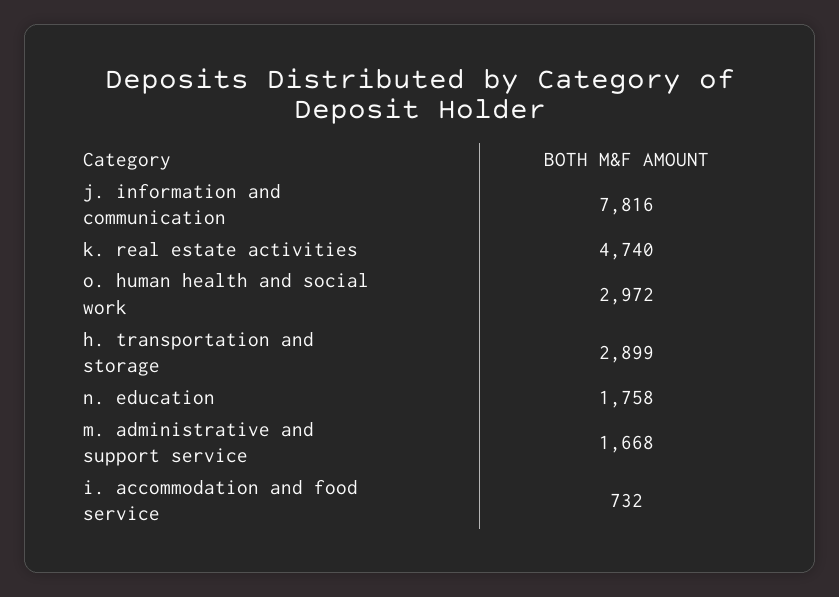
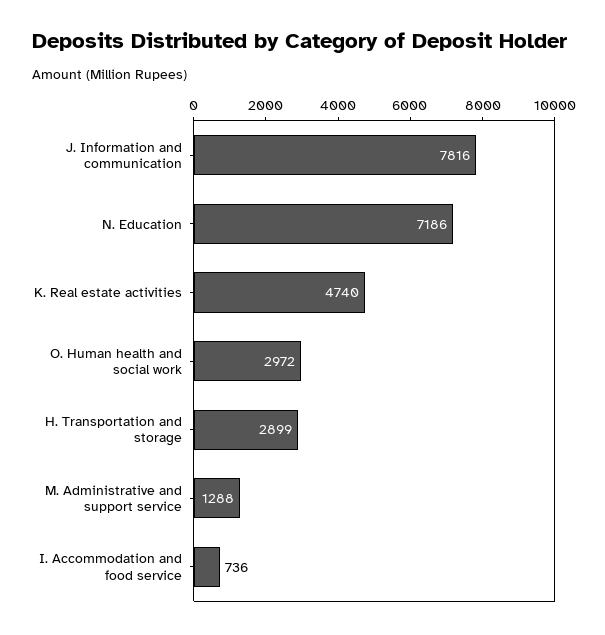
n. education: 1758 -> 7186
m. administrative and support service: 1668 -> 1288
i. accommodation and food service: 732 -> 736

